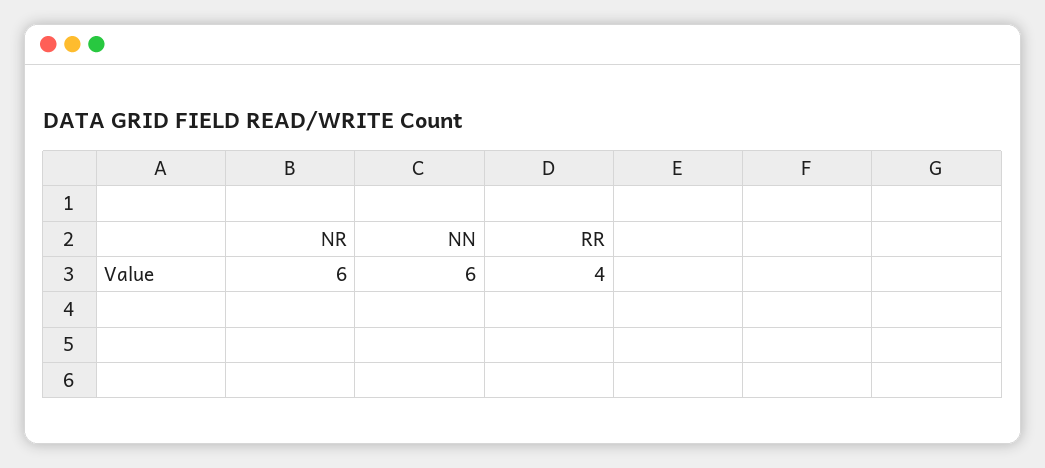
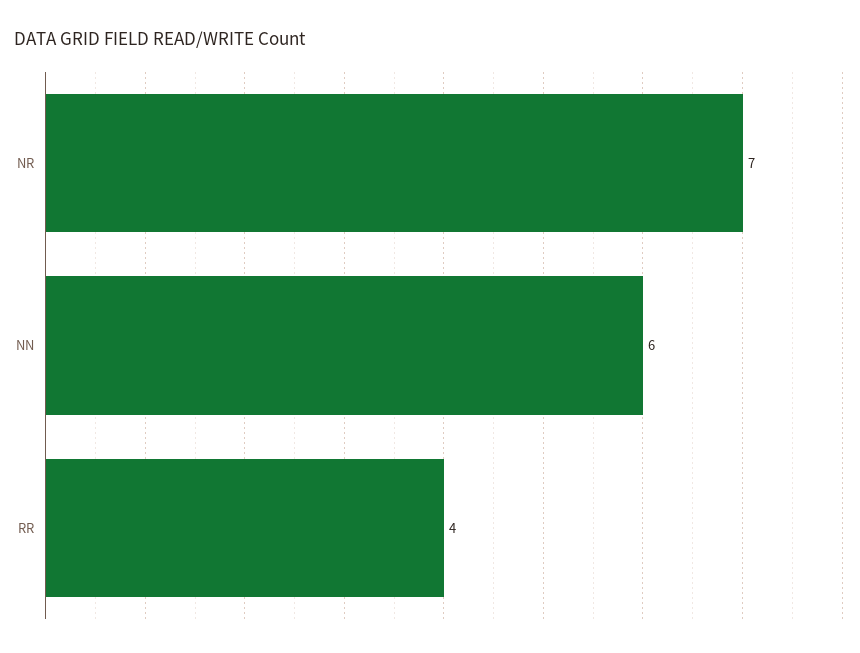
NR: 6 -> 7

